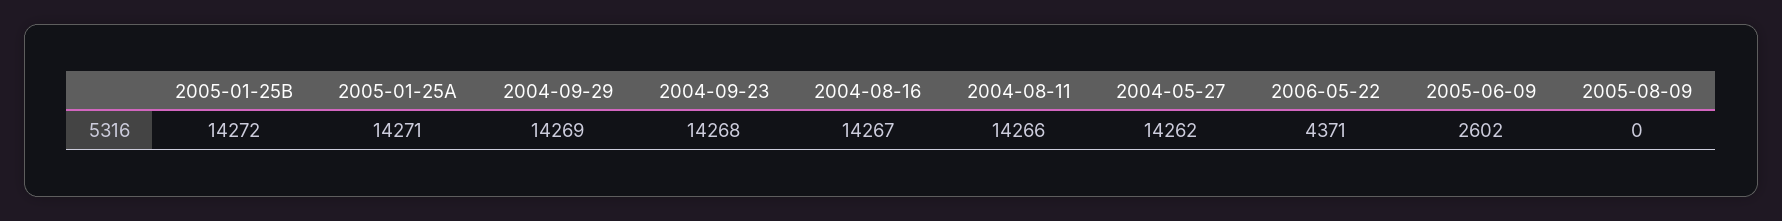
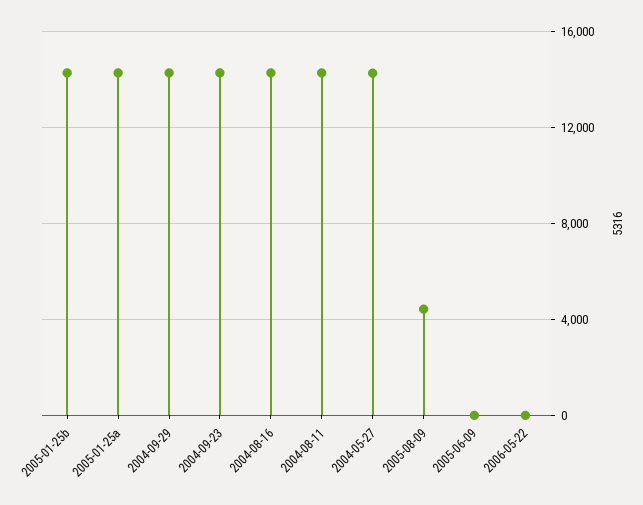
2006-05-22: 4371 -> 0
2005-06-09: 2602 -> 0
2005-08-09: 0 -> 4500

